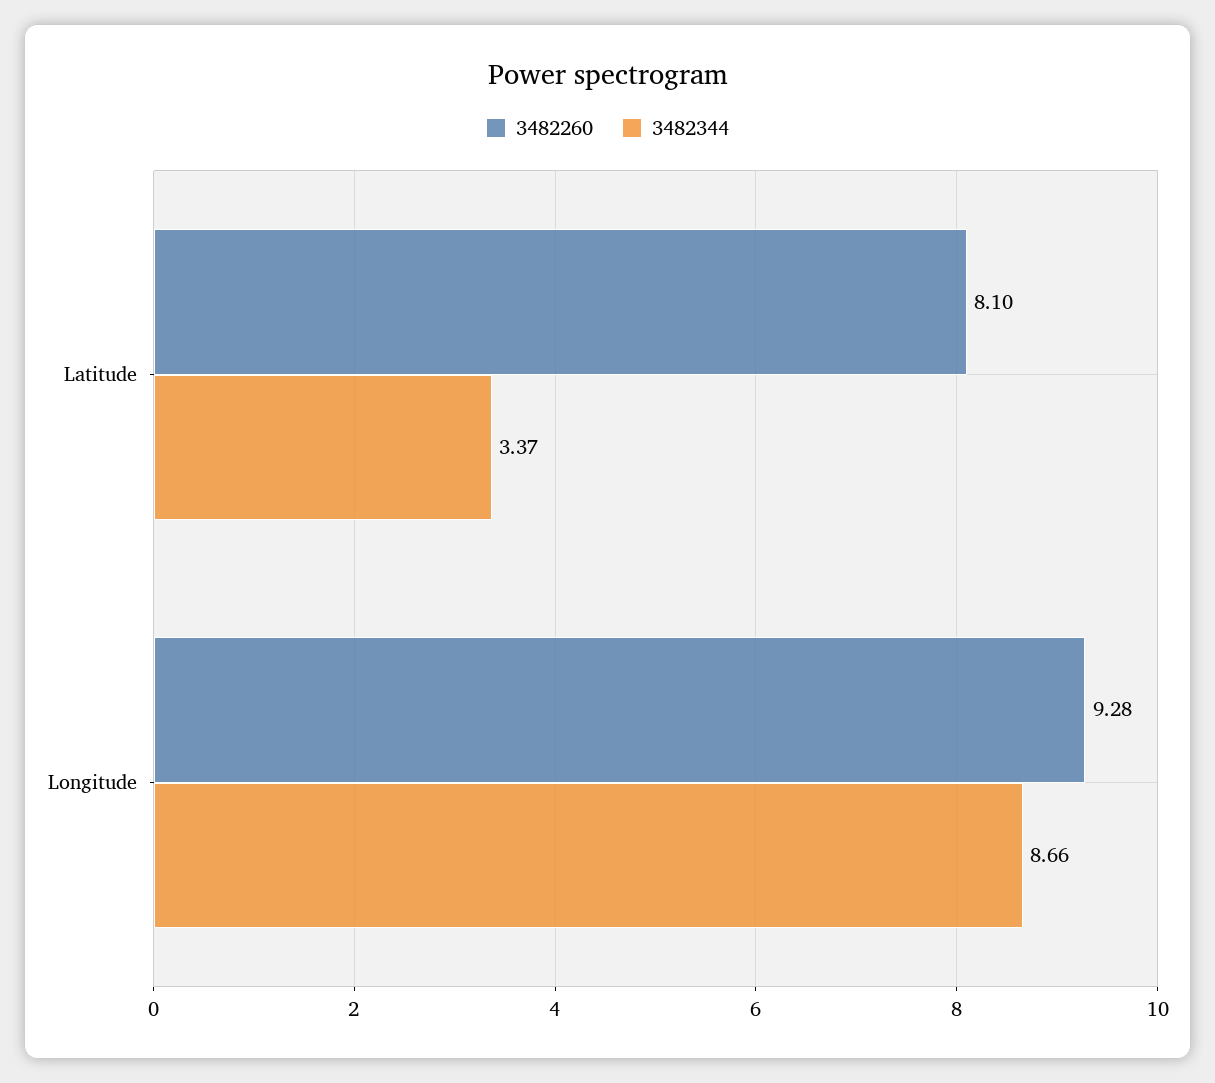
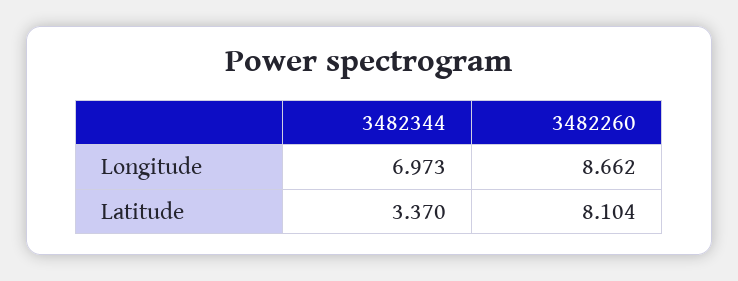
3482260, Longitude: 9.28 -> 8.662
3482344, Longitude: 8.66 -> 6.973

